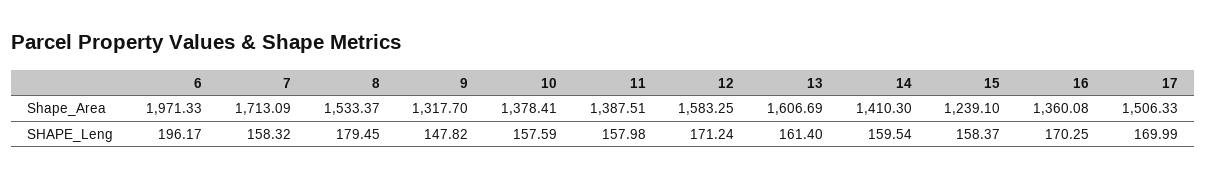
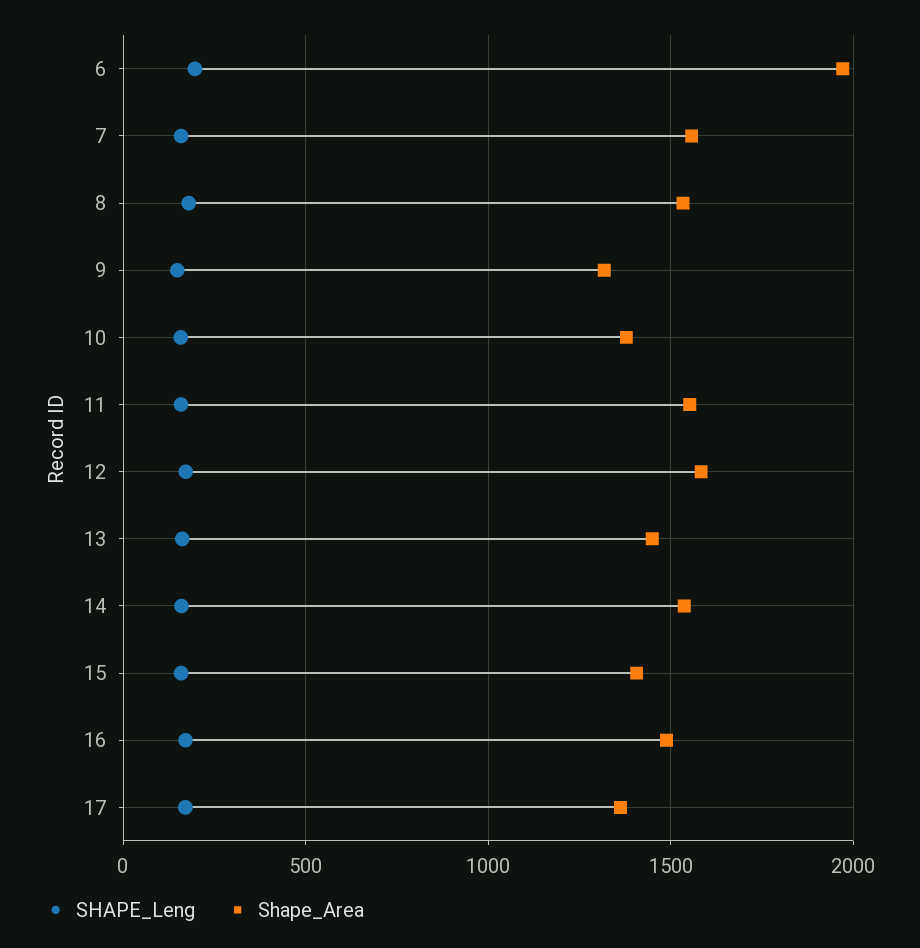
Shape_Area, 7: 1713.09 -> 1550
Shape_Area, 11: 1387.51 -> 1550
Shape_Area, 13: 1606.69 -> 1450
Shape_Area, 14: 1410.3 -> 1550
Shape_Area, 15: 1239.1 -> 1400
Shape_Area, 16: 1360.08 -> 1500
Shape_Area, 17: 1506.33 -> 1350

